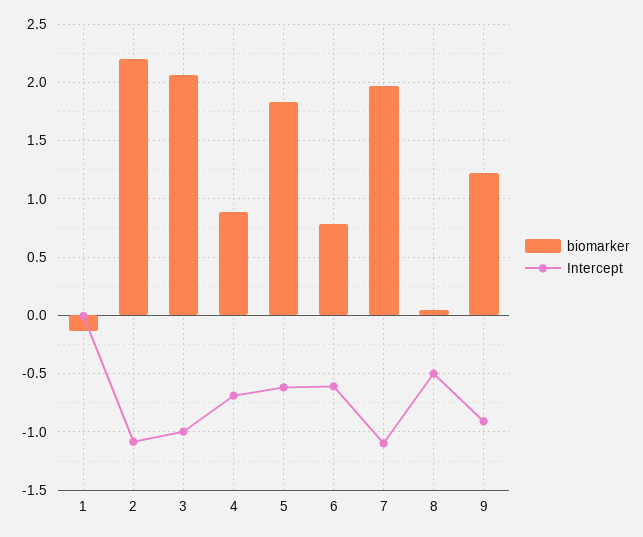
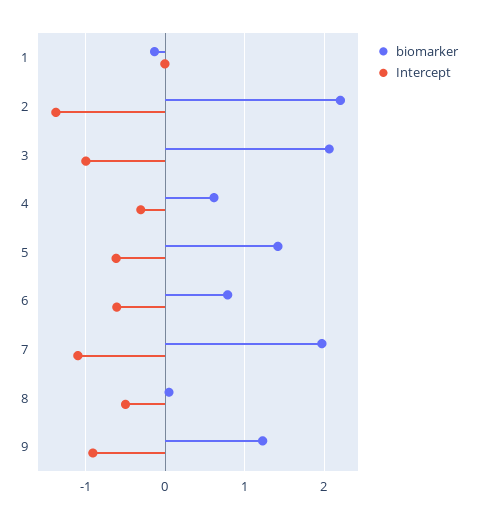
Intercept, 2: -1.1 -> -1.4
biomarker, 4: 0.9 -> 0.6
Intercept, 4: -0.7 -> -0.3
biomarker, 5: 1.8 -> 1.4

